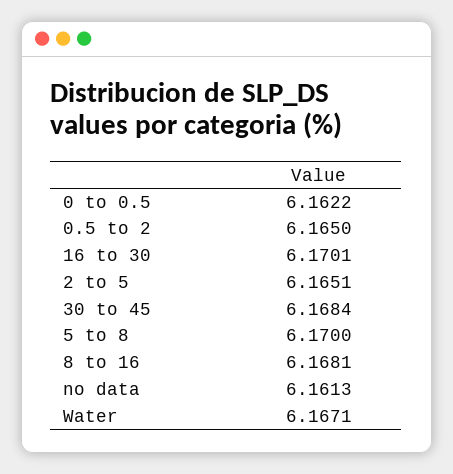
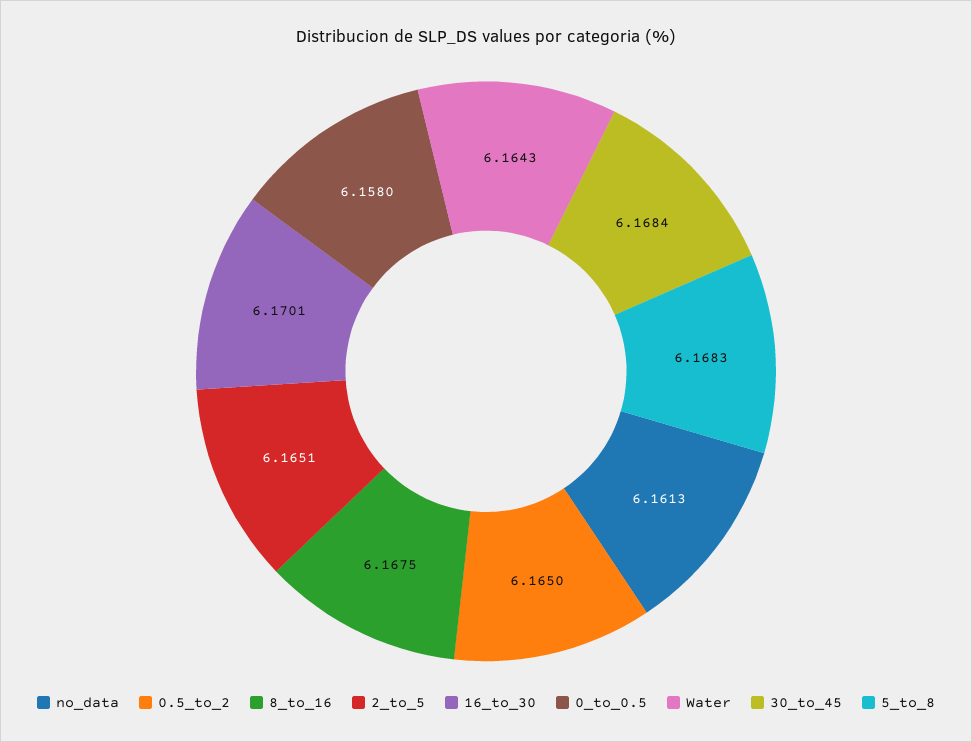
0 to 0.5: 6.1622 -> 6.158
5 to 8: 6.17 -> 6.1683
8 to 16: 6.1681 -> 6.1675
Water: 6.1671 -> 6.1643

